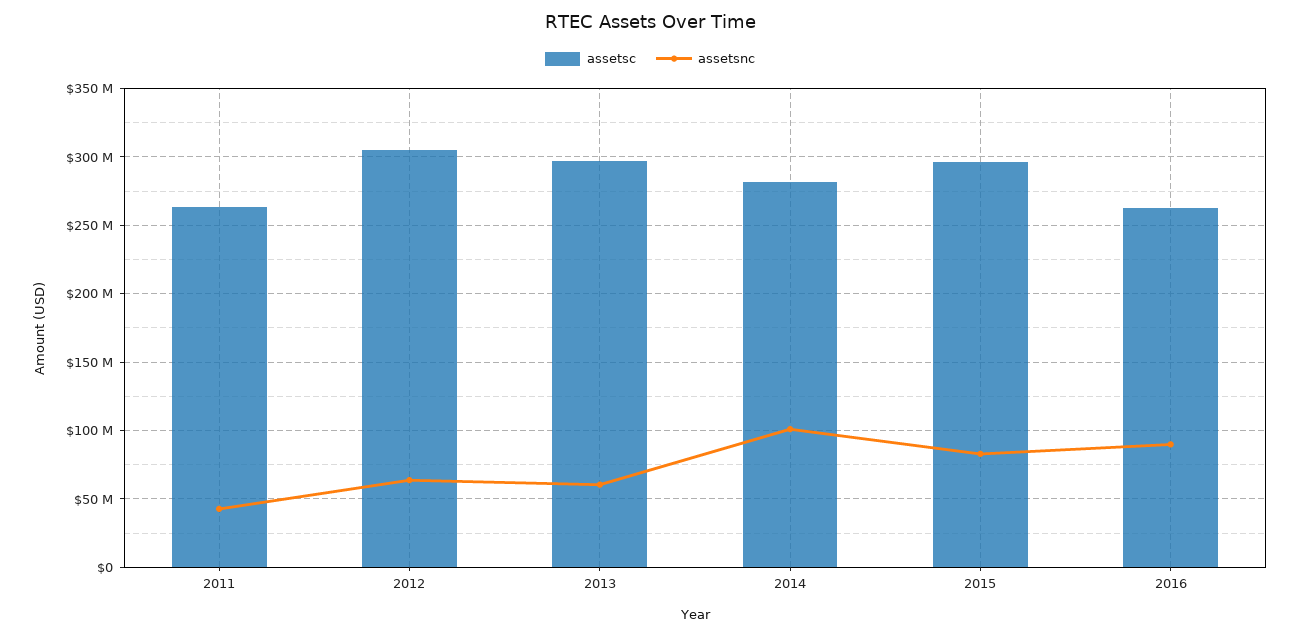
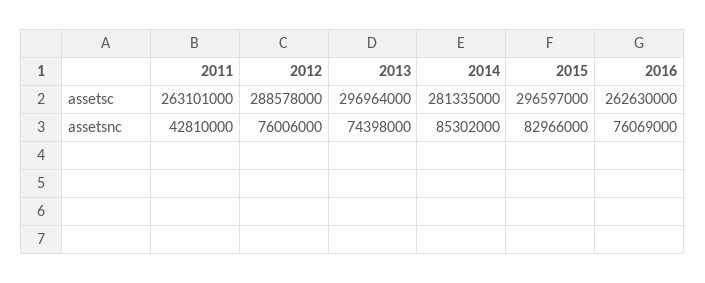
assetsc, 2012: 305000000 -> 288578000
assetsnc, 2012: 65000000 -> 76006000
assetsnc, 2013: 60000000 -> 74398000
assetsnc, 2014: 100000000 -> 85302000
assetsnc, 2016: 90000000 -> 76069000

